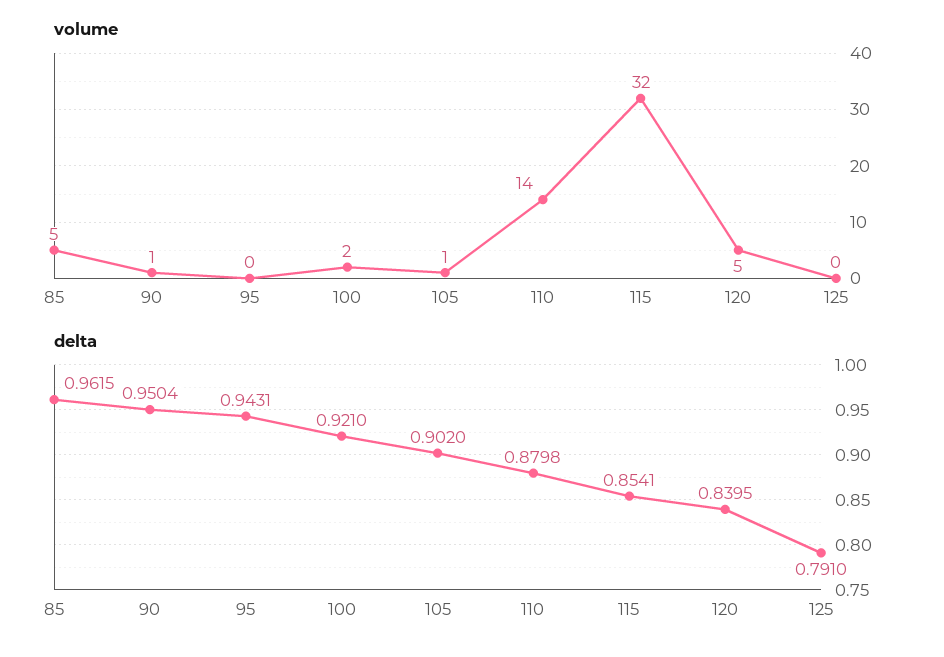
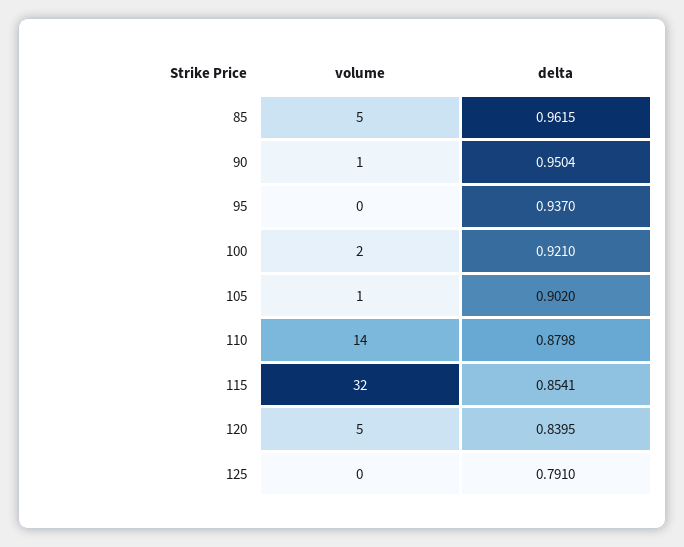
delta, 95: 0.9431 -> 0.937

